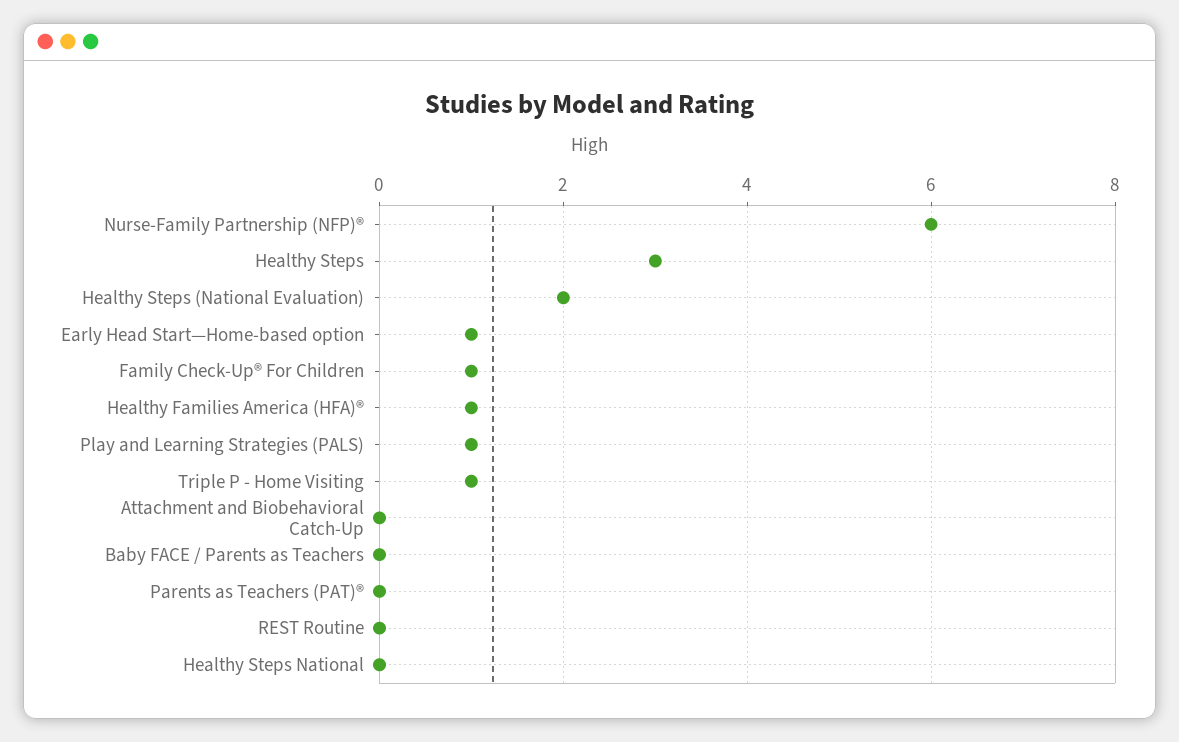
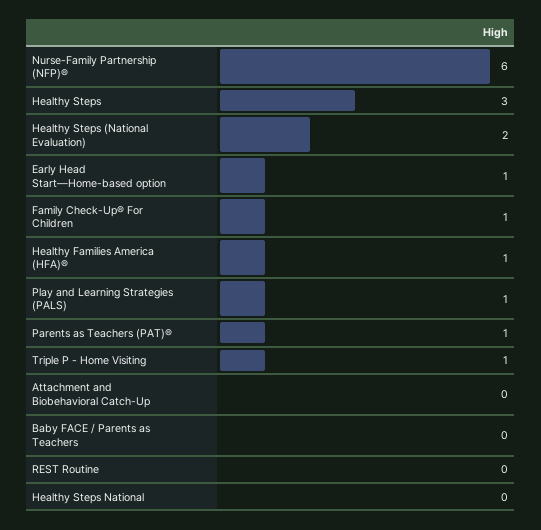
Parents as Teachers (PAT)®: 0 -> 1

